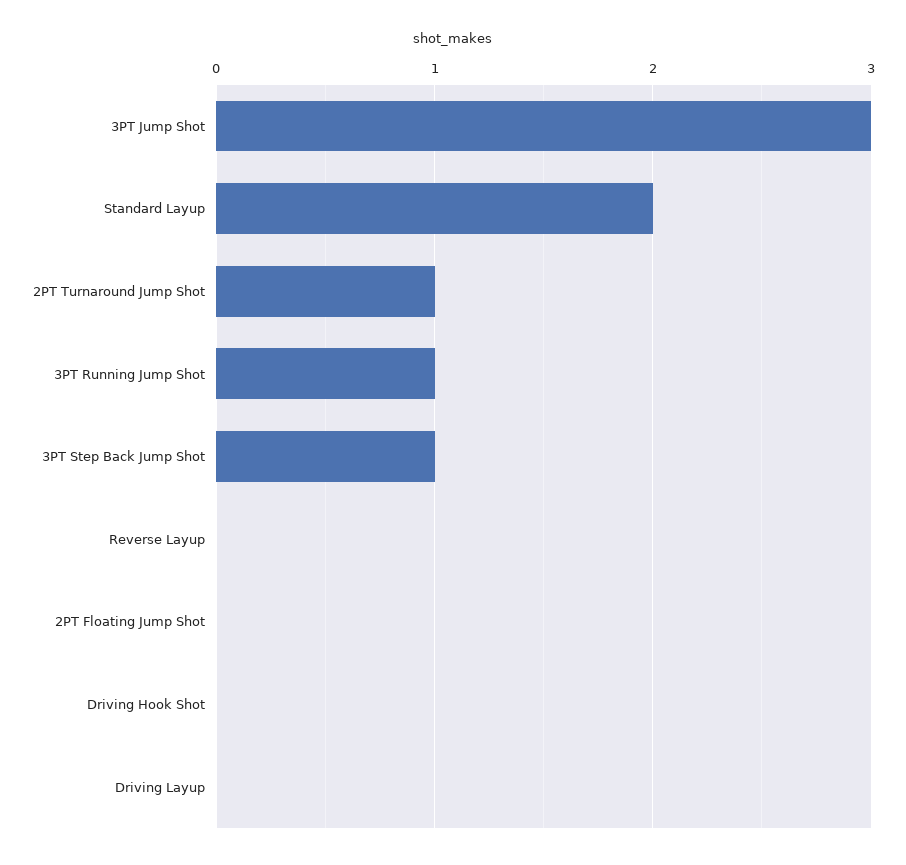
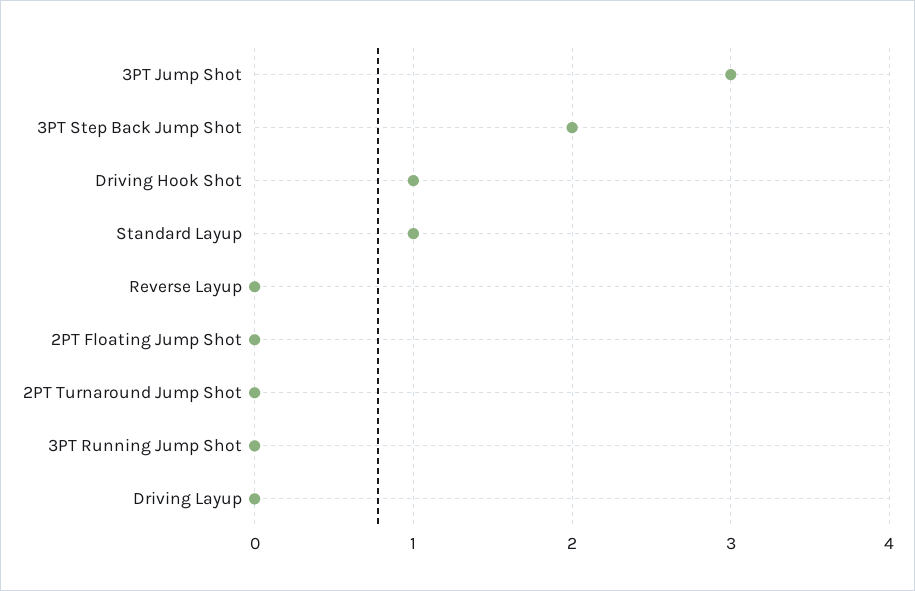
Standard Layup: 2 -> 1
2PT Turnaround Jump Shot: 1 -> 0
3PT Running Jump Shot: 1 -> 0
3PT Step Back Jump Shot: 1 -> 2
Driving Hook Shot: 0 -> 1

